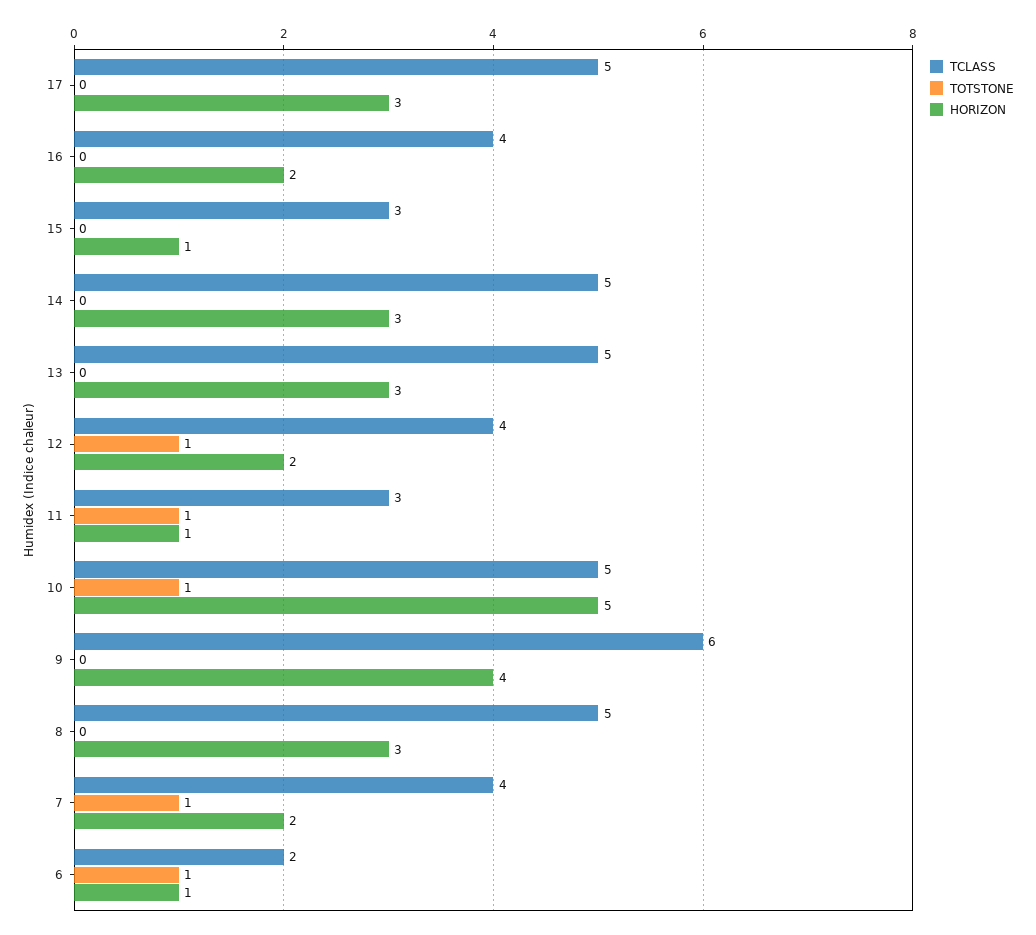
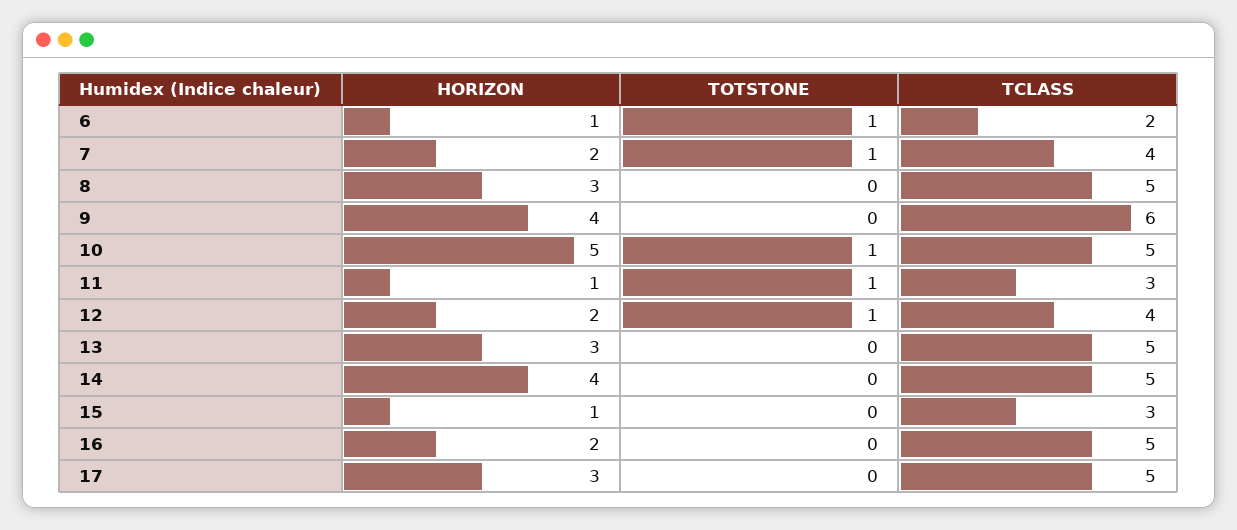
TCLASS, 16: 4 -> 5
HORIZON, 14: 3 -> 4

